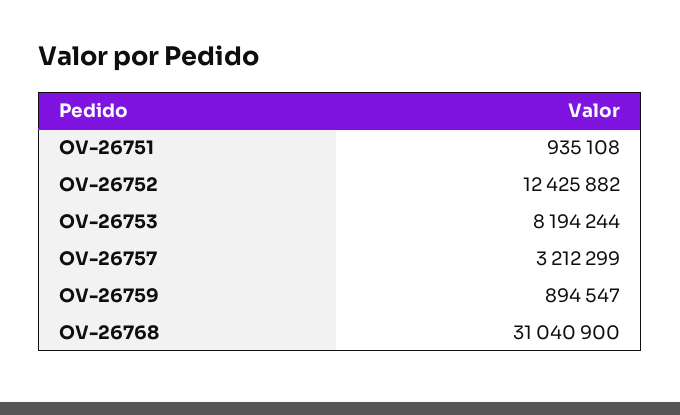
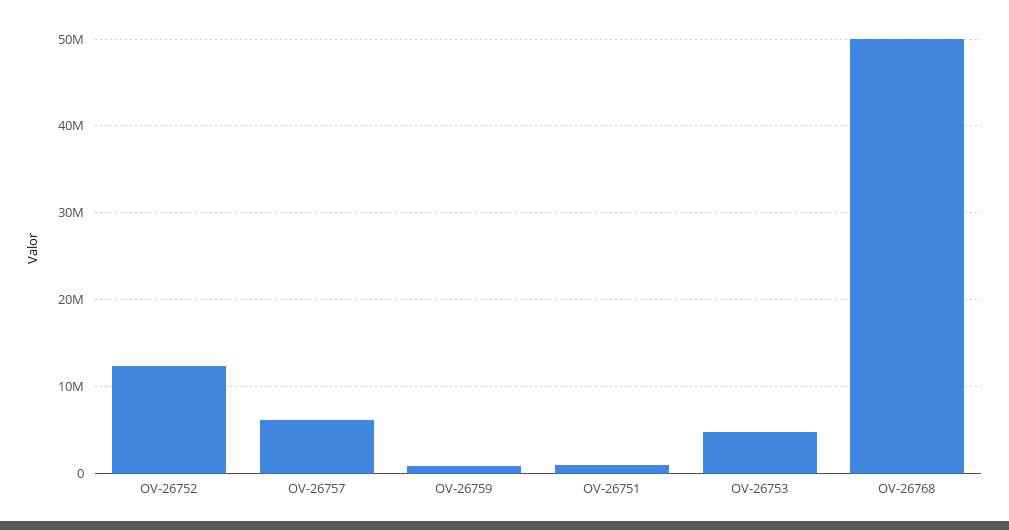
OV-26753: 8194244 -> 5000000
OV-26757: 3212299 -> 6000000
OV-26768: 31040900 -> 50000000

